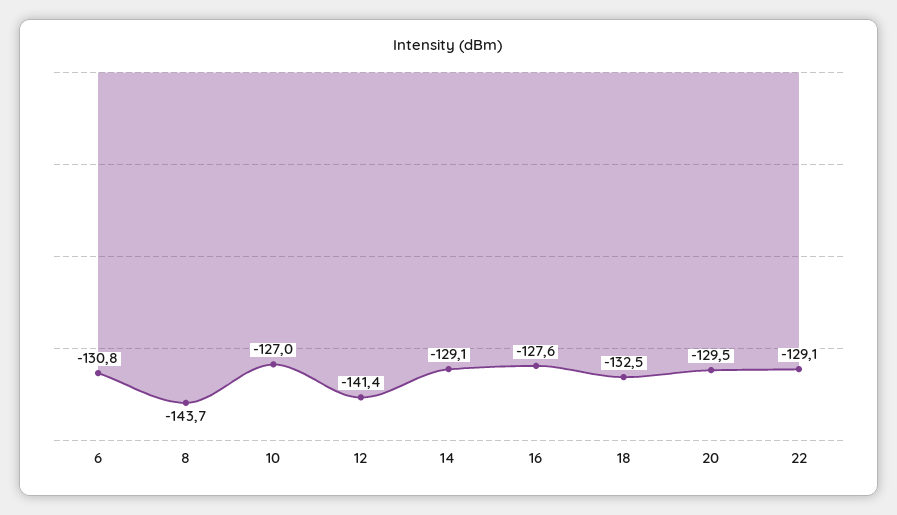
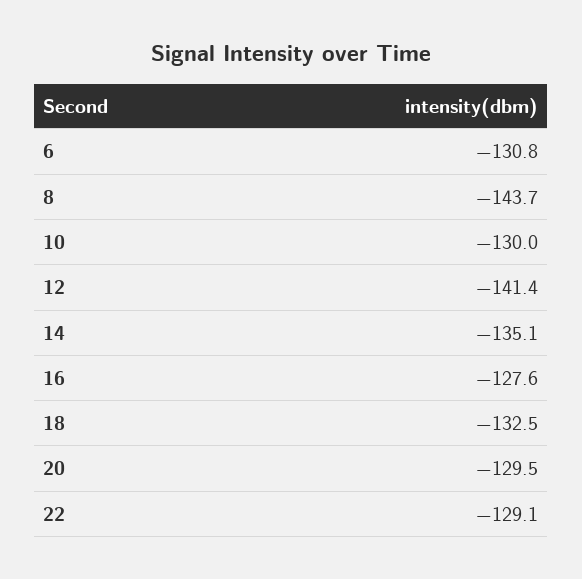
10: -127 -> -130
14: -129.1 -> -135.1

